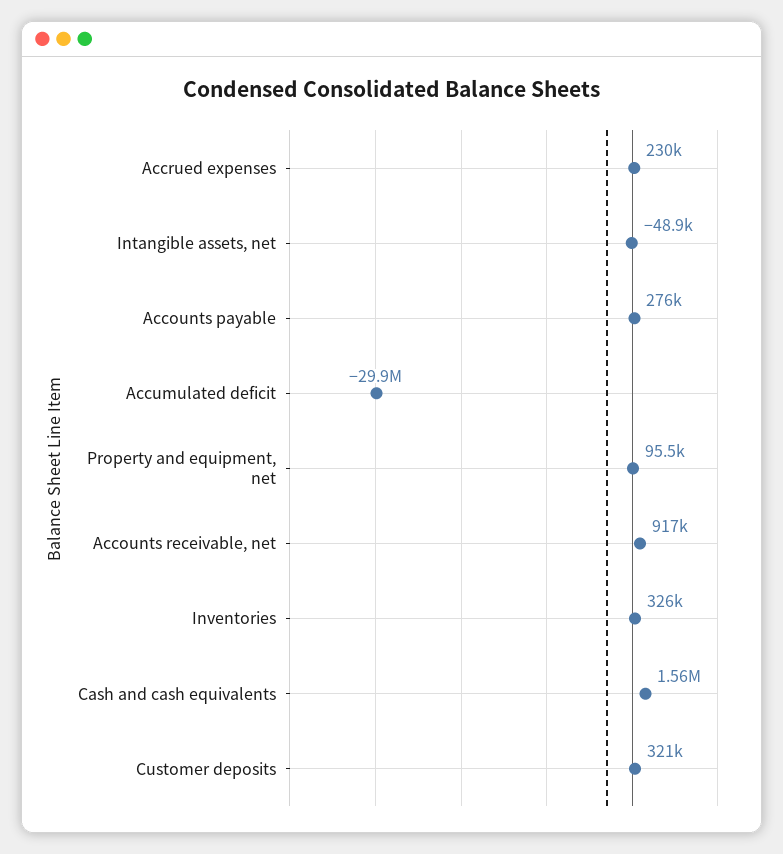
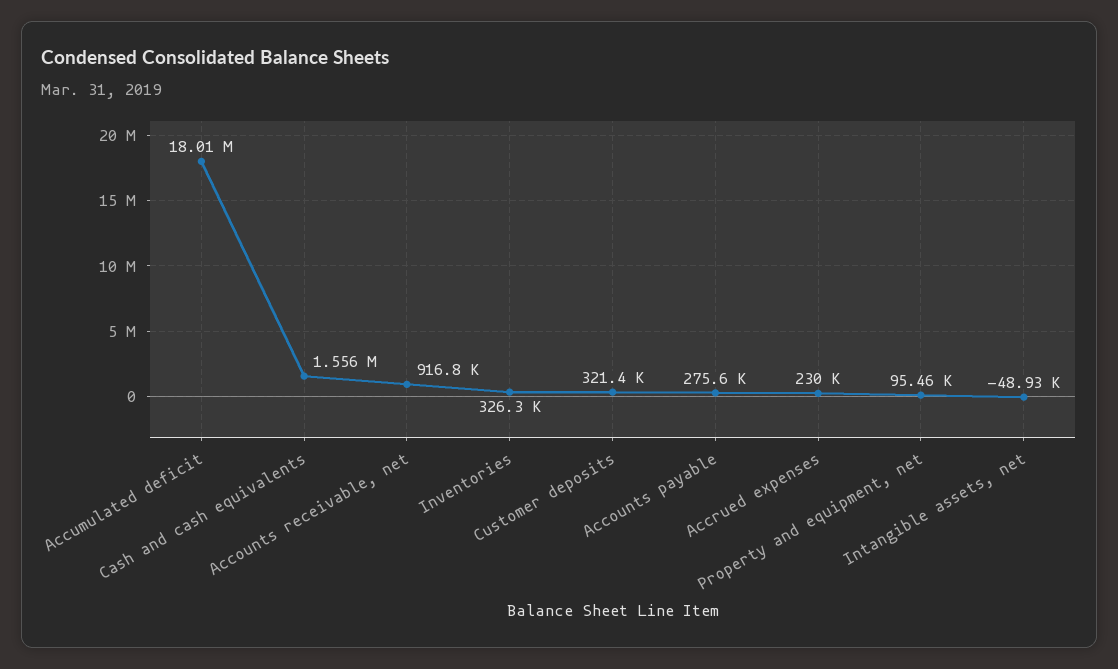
Accumulated deficit: -29900000 -> 18010000

